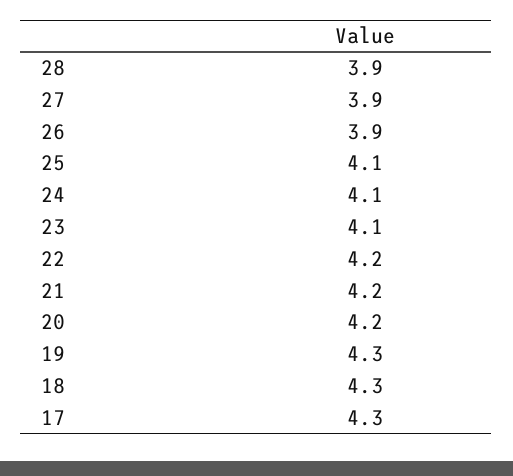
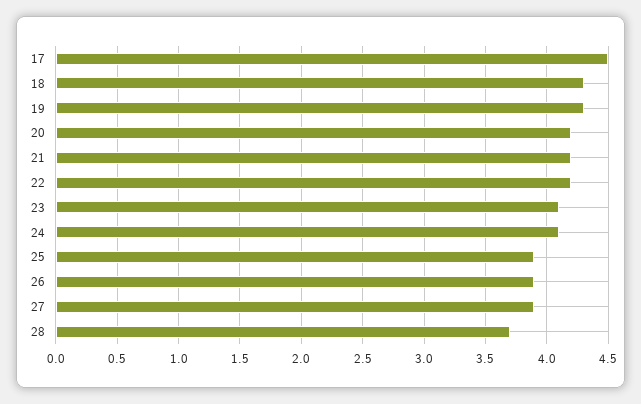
28: 3.9 -> 3.7
25: 4.1 -> 3.9
17: 4.3 -> 4.5

